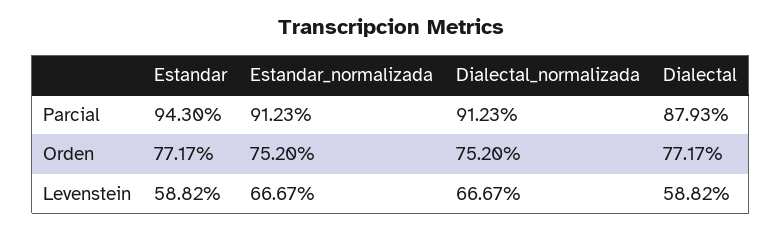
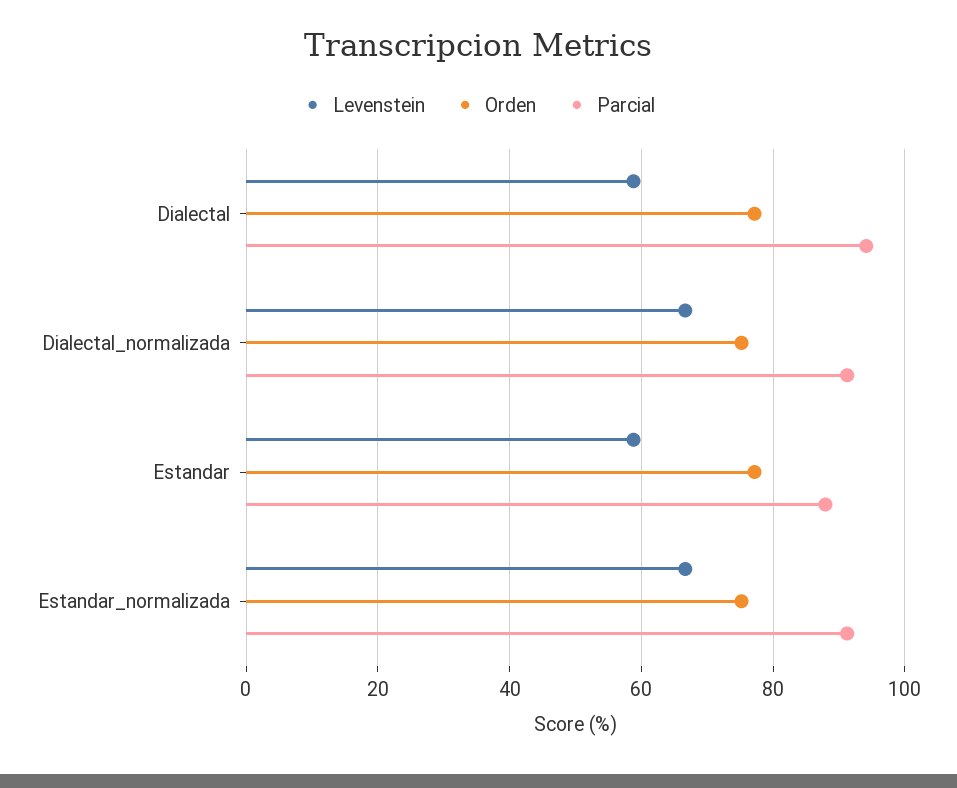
Parcial, Estandar: 94.3 -> 88
Parcial, Dialectal: 87.93 -> 94

